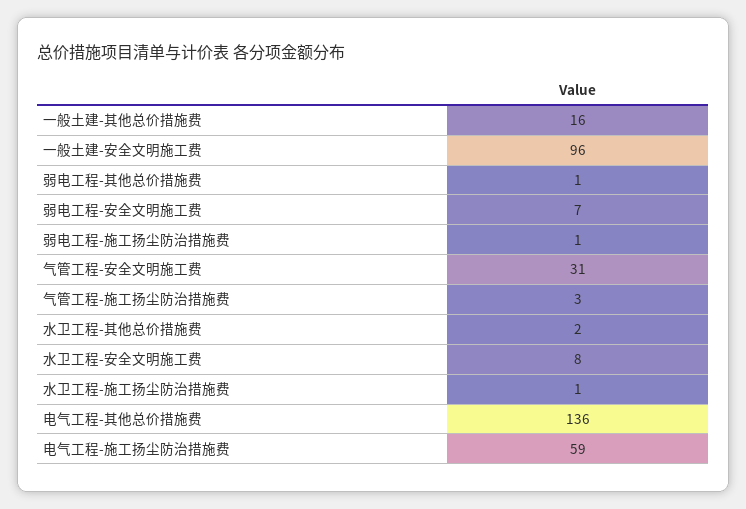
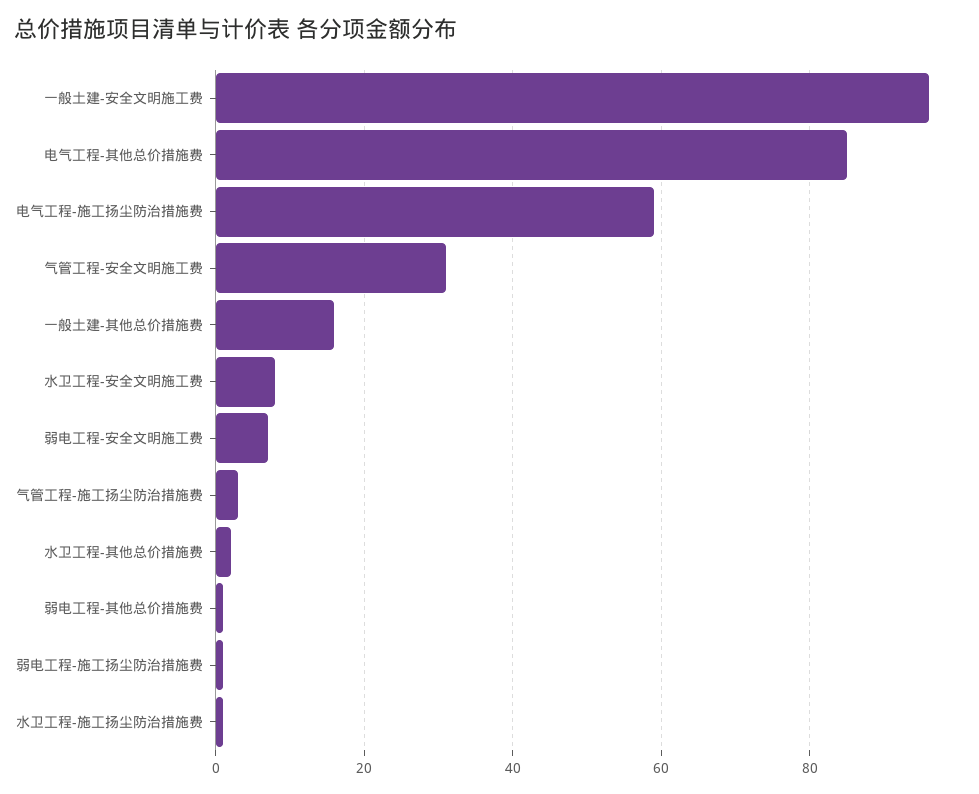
电气工程-其他总价措施费: 136 -> 85

